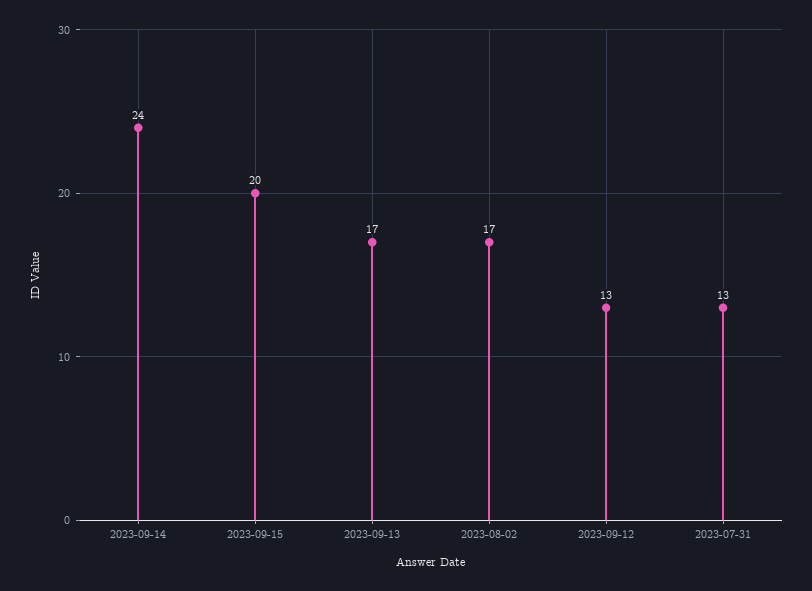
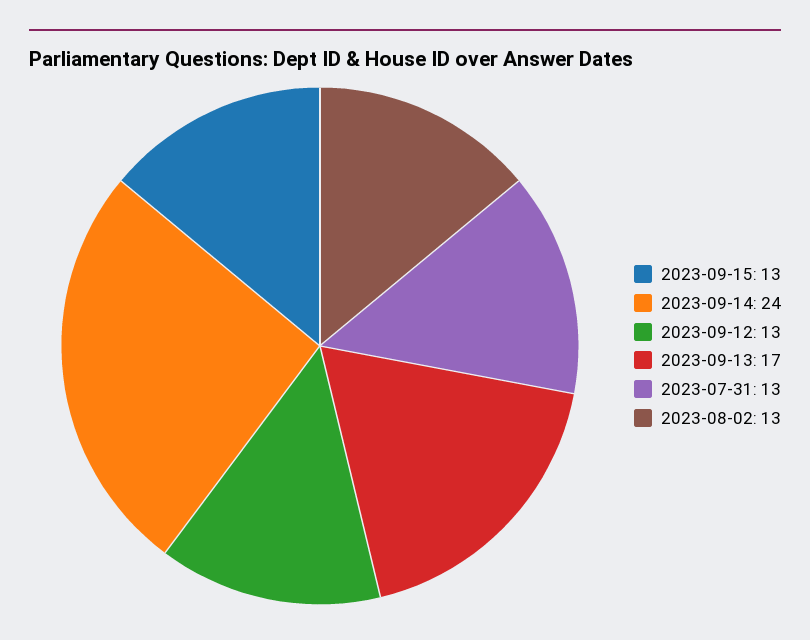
2023-09-15: 20 -> 13
2023-08-02: 17 -> 13

